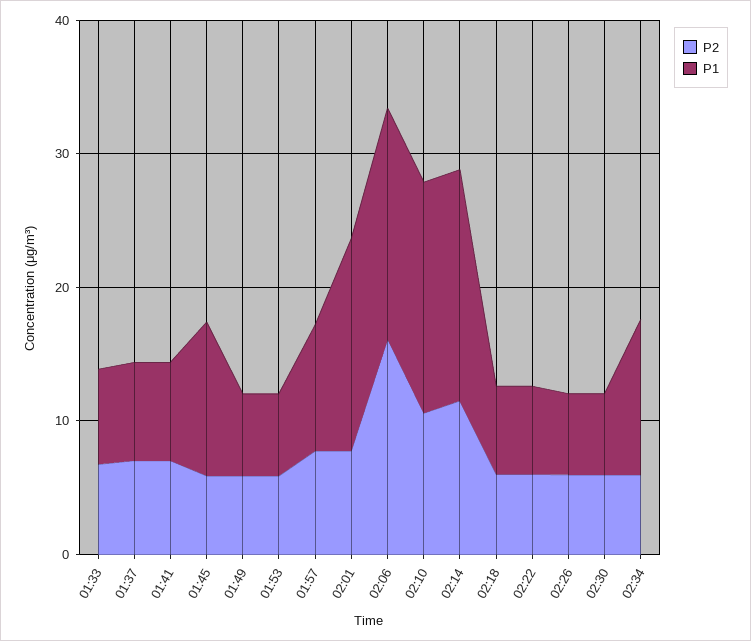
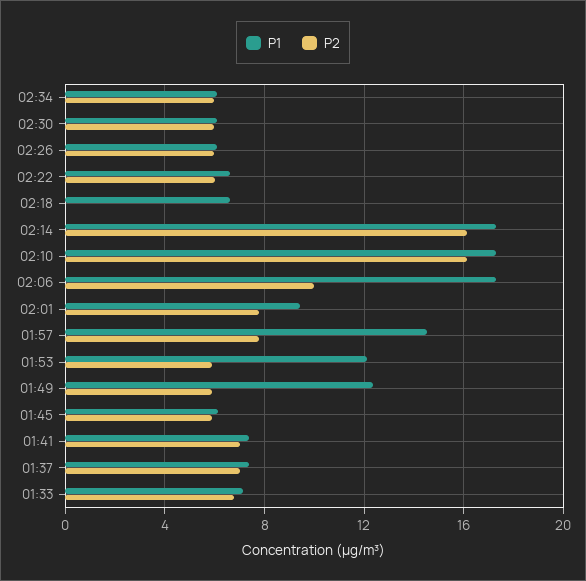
P1, 01:45: 12 -> 6
P1, 01:49: 6 -> 12.5
P1, 01:53: 6 -> 12
P1, 01:57: 10 -> 14.5
P1, 02:01: 16 -> 9.5
P2, 02:06: 16 -> 10
P2, 02:10: 10 -> 16
P2, 02:14: 12 -> 16
P2, 02:18: 6 -> 0
P1, 02:34: 12 -> 6

